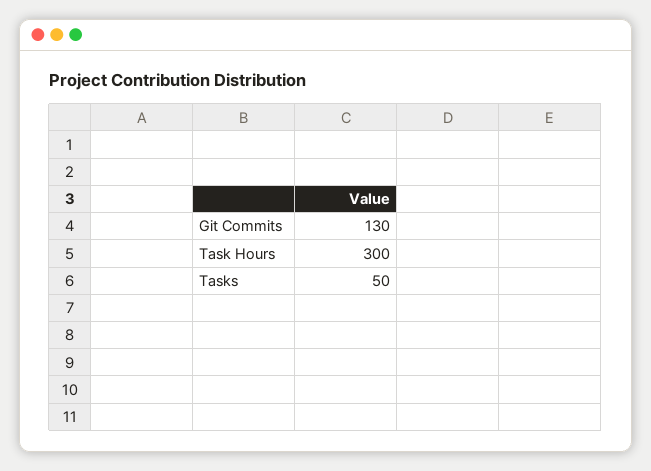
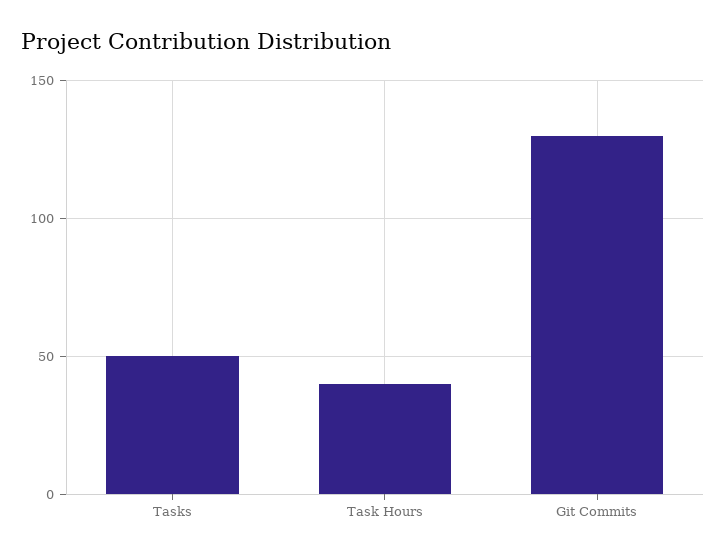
Task Hours: 300 -> 40

